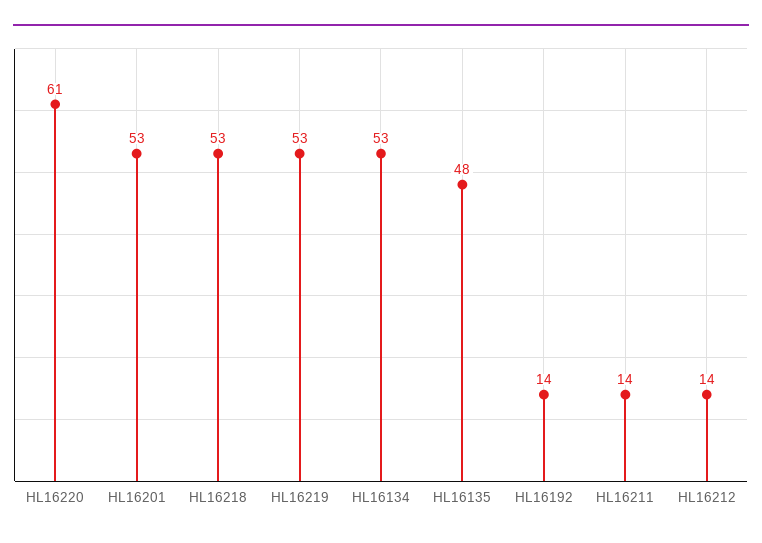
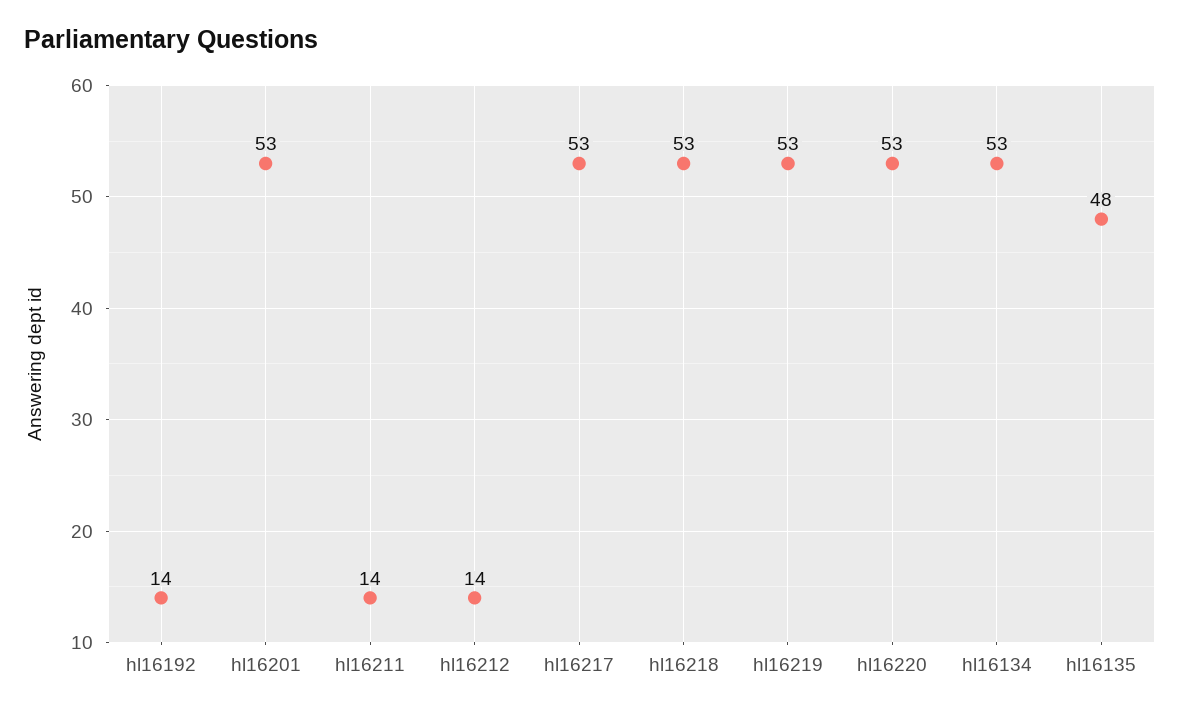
HL16220: 61 -> 53
hl16217: none -> 53

